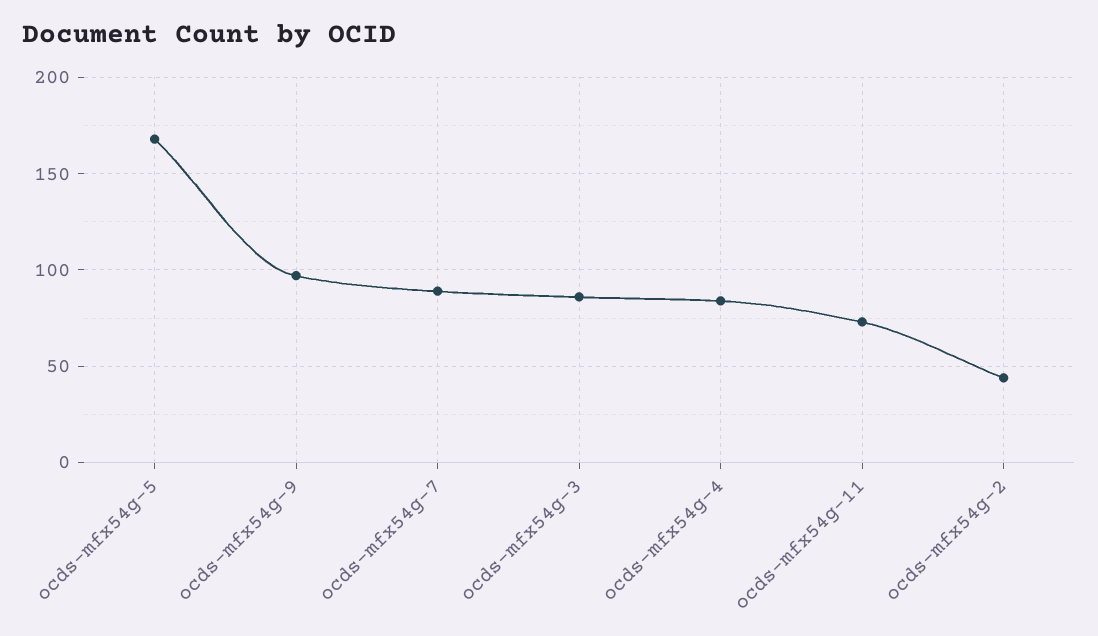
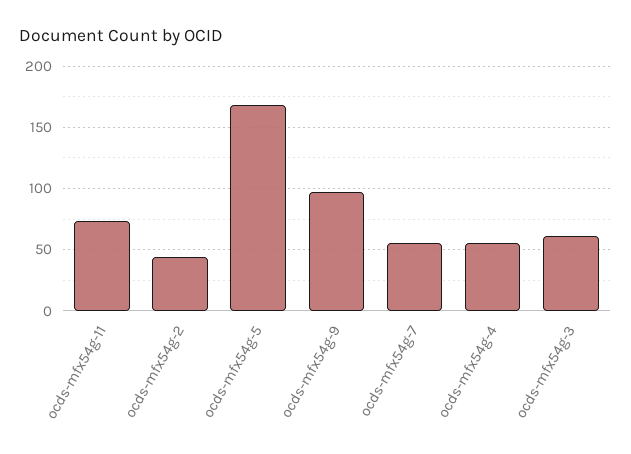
ocds-mfx54g-7: 90 -> 55
ocds-mfx54g-3: 85 -> 60
ocds-mfx54g-4: 85 -> 55

